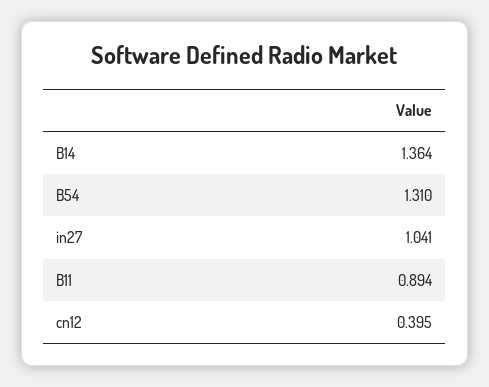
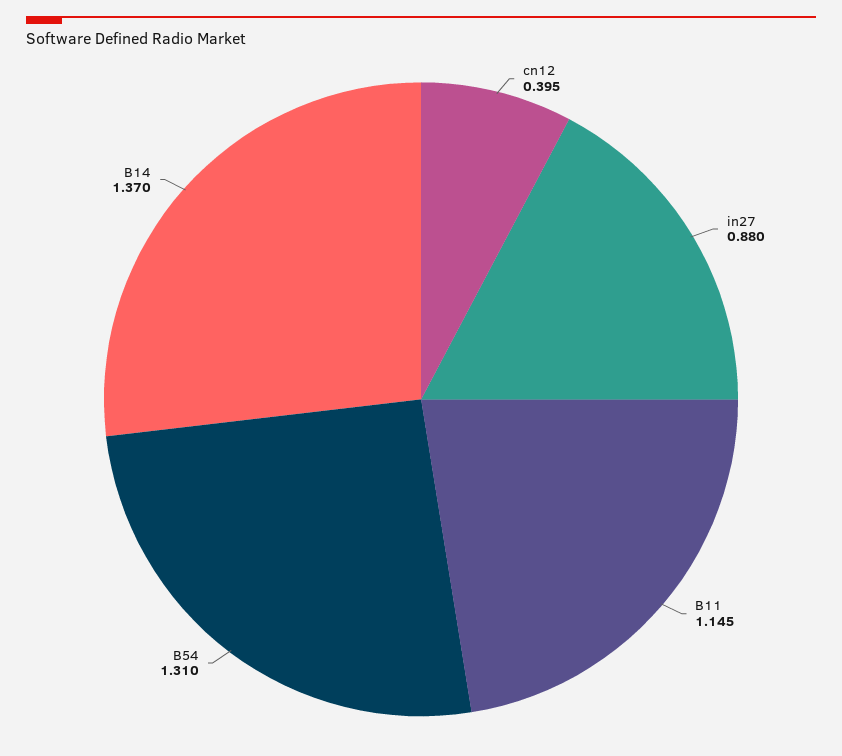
B14: 1.364 -> 1.37
in27: 1.041 -> 0.88
B11: 0.894 -> 1.145

